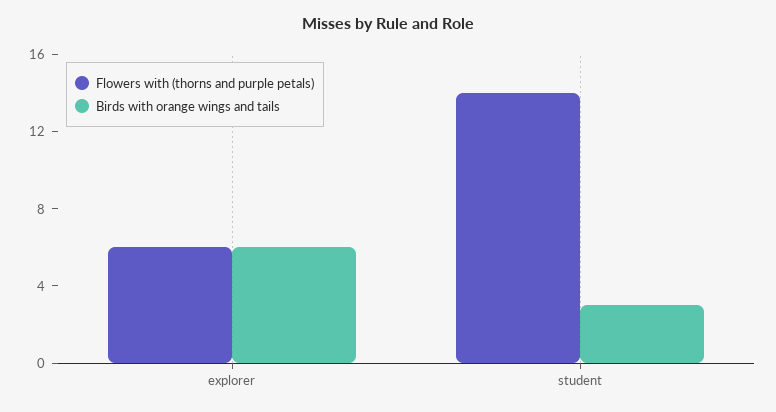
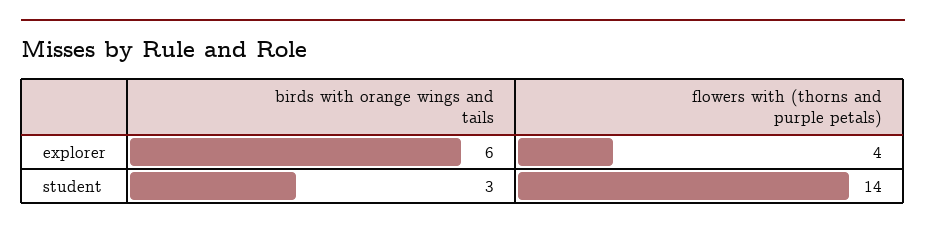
Flowers with (thorns and purple petals), explorer: 6 -> 4

